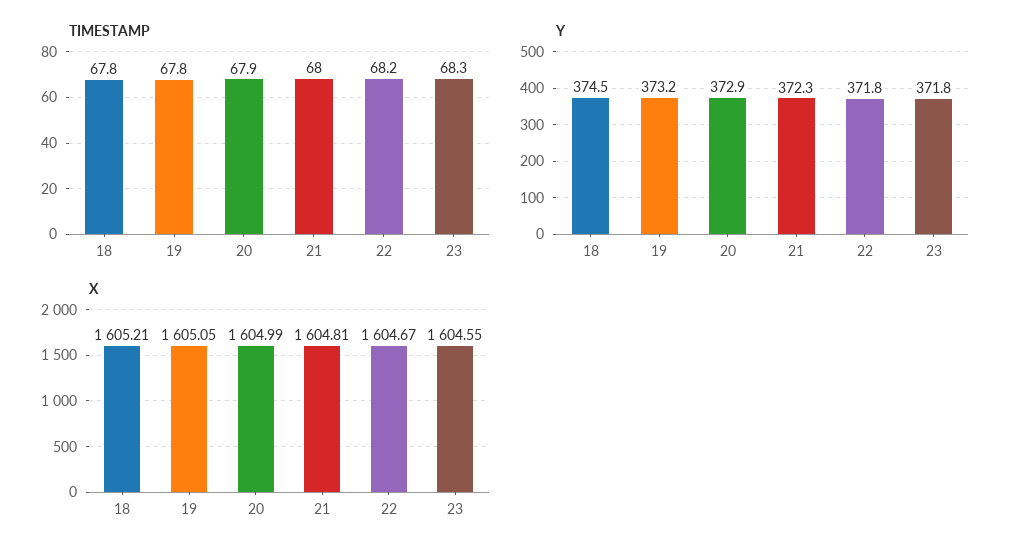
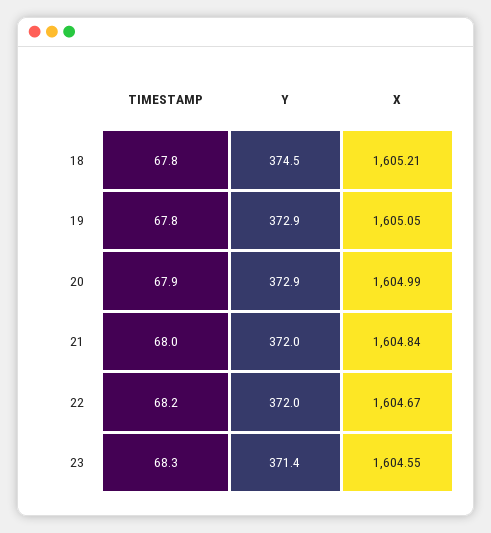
Y, 19: 373.2 -> 372.9
Y, 21: 372.3 -> 372
Y, 22: 371.8 -> 372
Y, 23: 371.8 -> 371.4
X, 21: 1604.81 -> 1604.84

